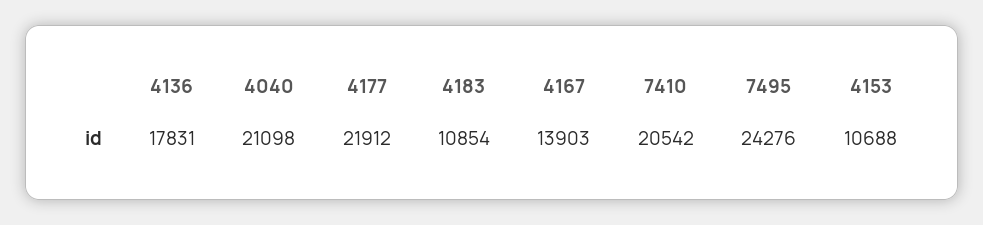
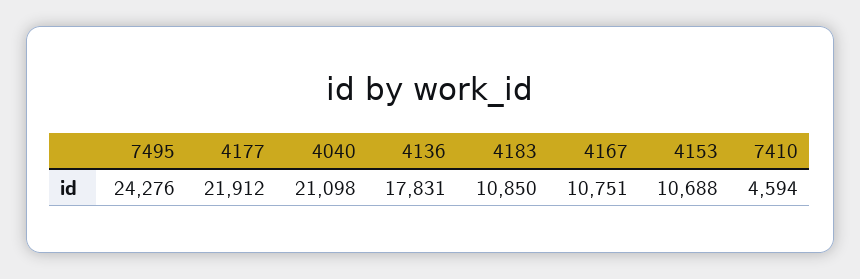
4183: 10854 -> 10850
4167: 13903 -> 10751
7410: 20542 -> 4594

